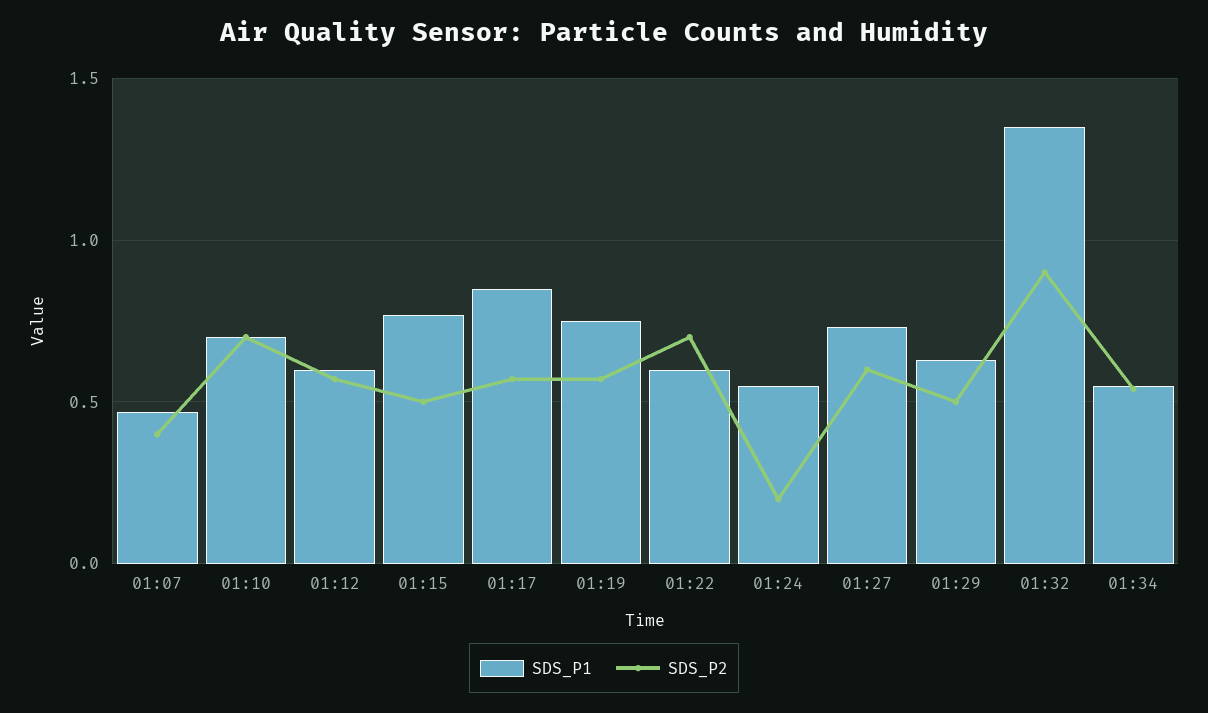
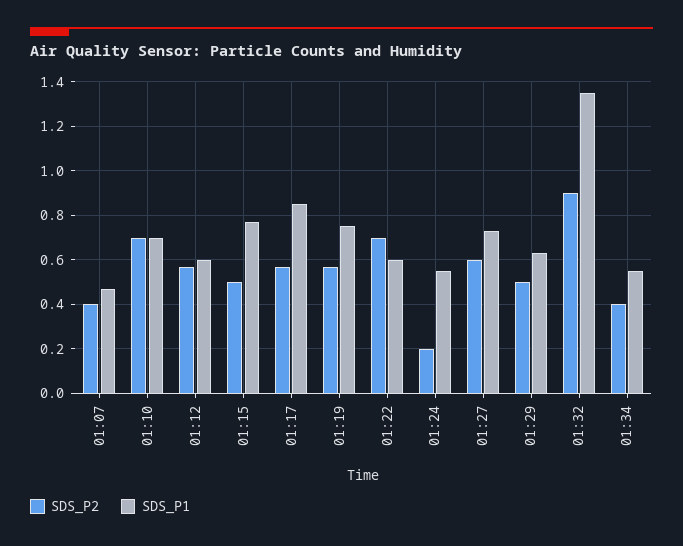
SDS_P2, 01:34: 0.55 -> 0.4

